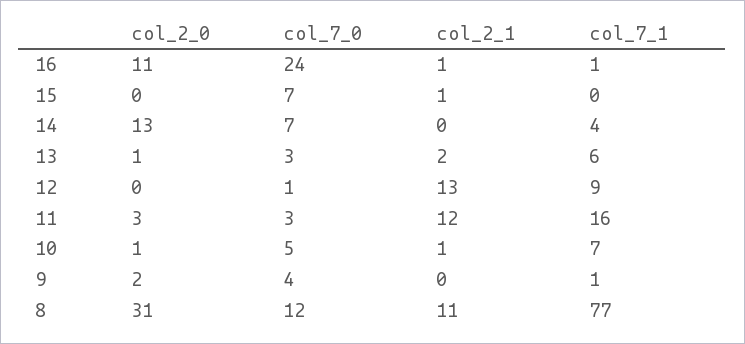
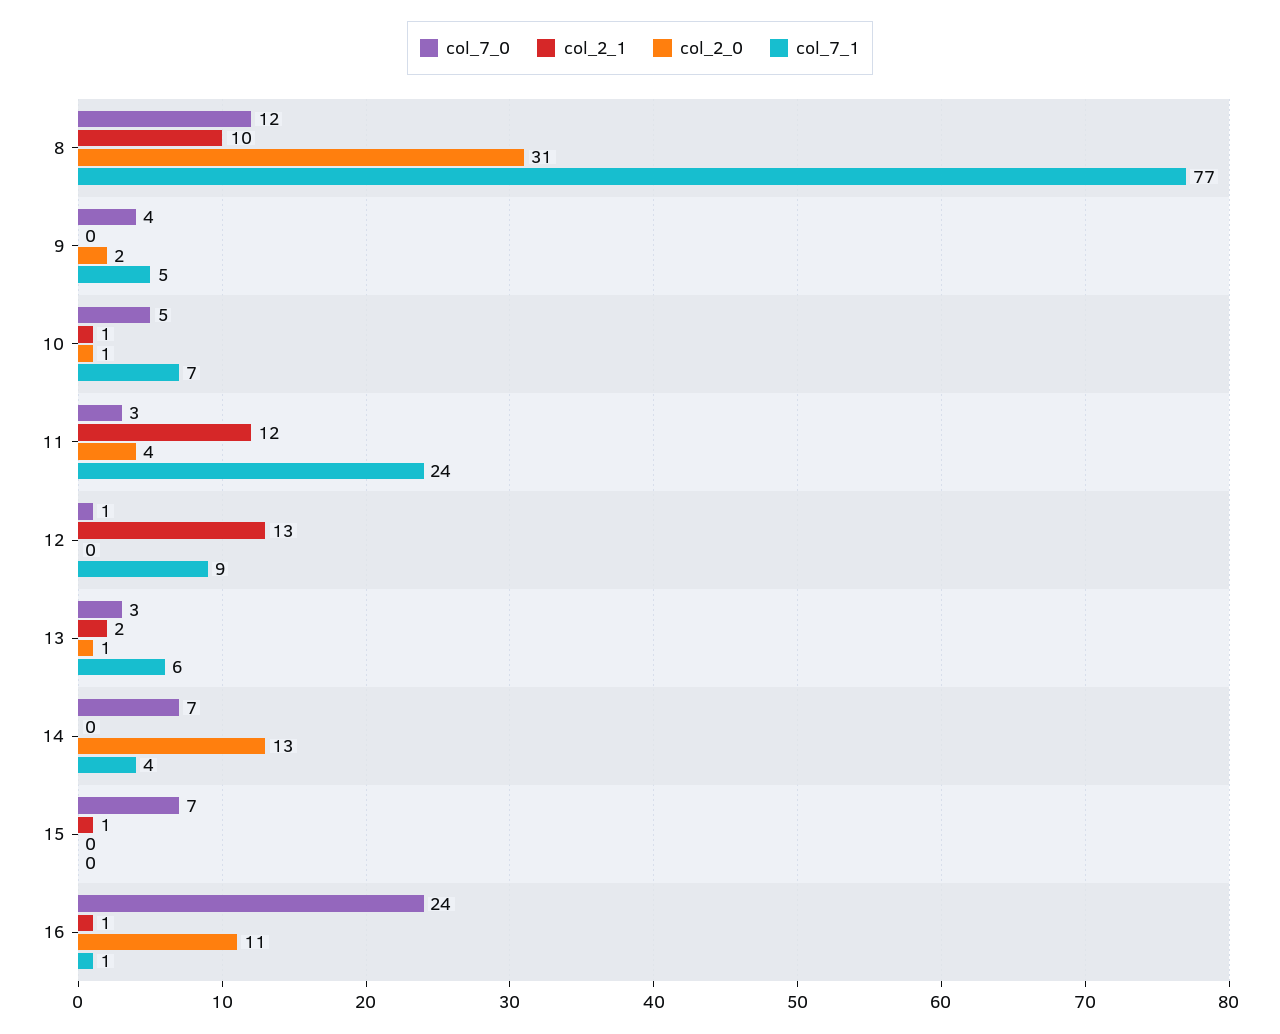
col_2_0, 11: 3 -> 4
col_7_1, 11: 16 -> 24
col_7_1, 9: 1 -> 5
col_2_1, 8: 11 -> 10

